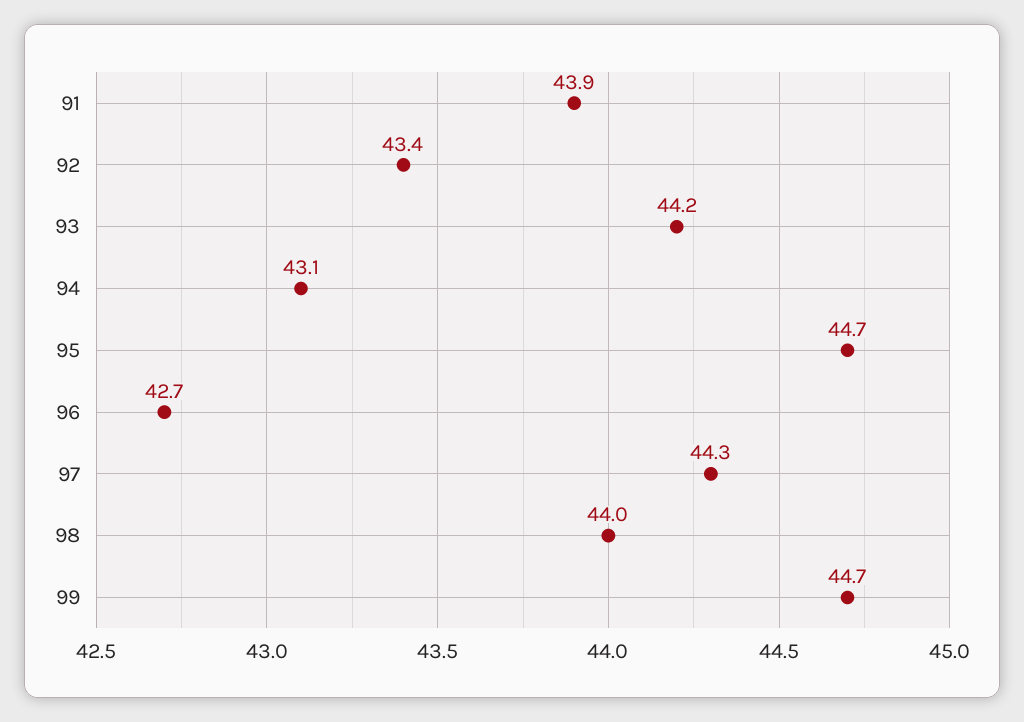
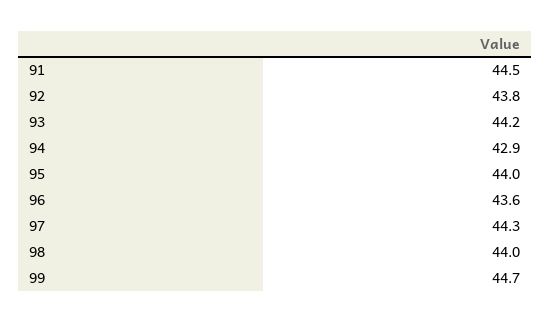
91: 43.9 -> 44.5
92: 43.4 -> 43.8
94: 43.1 -> 42.9
95: 44.7 -> 44
96: 42.7 -> 43.6

